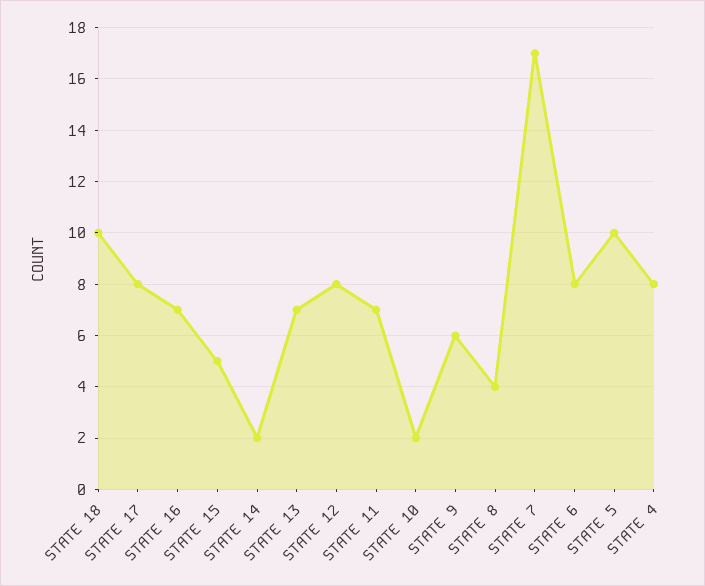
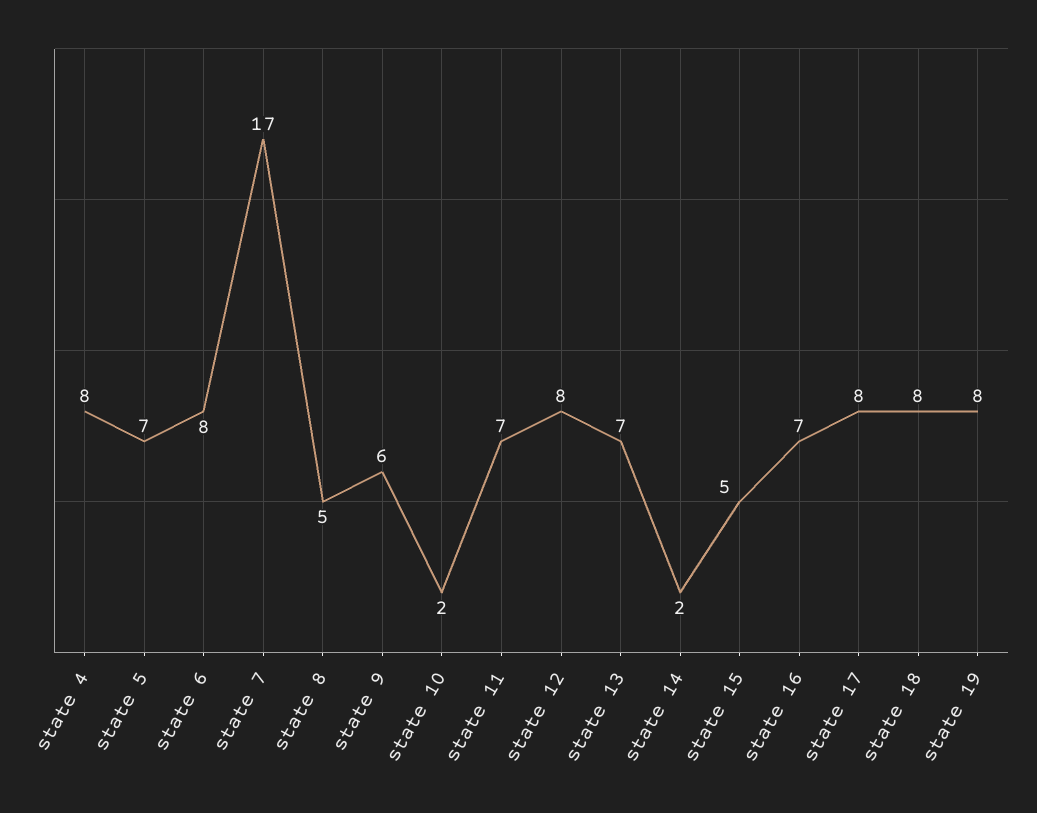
STATE 18: 10 -> 8
STATE 8: 4 -> 5
STATE 5: 10 -> 7
state 19: none -> 8

